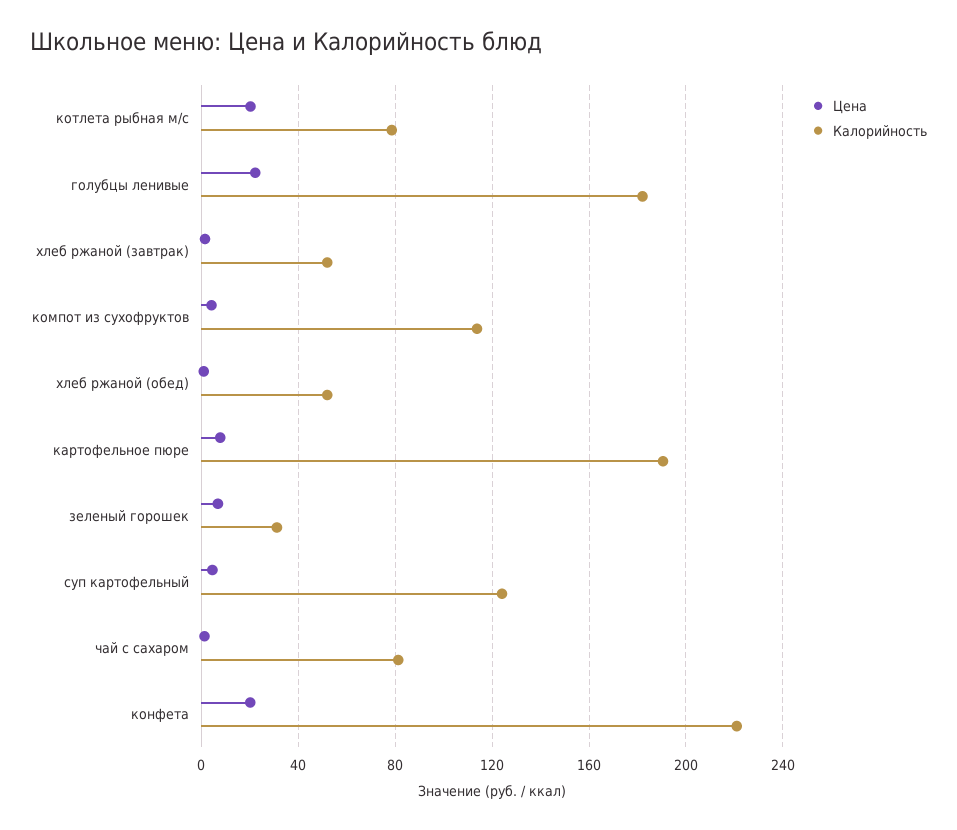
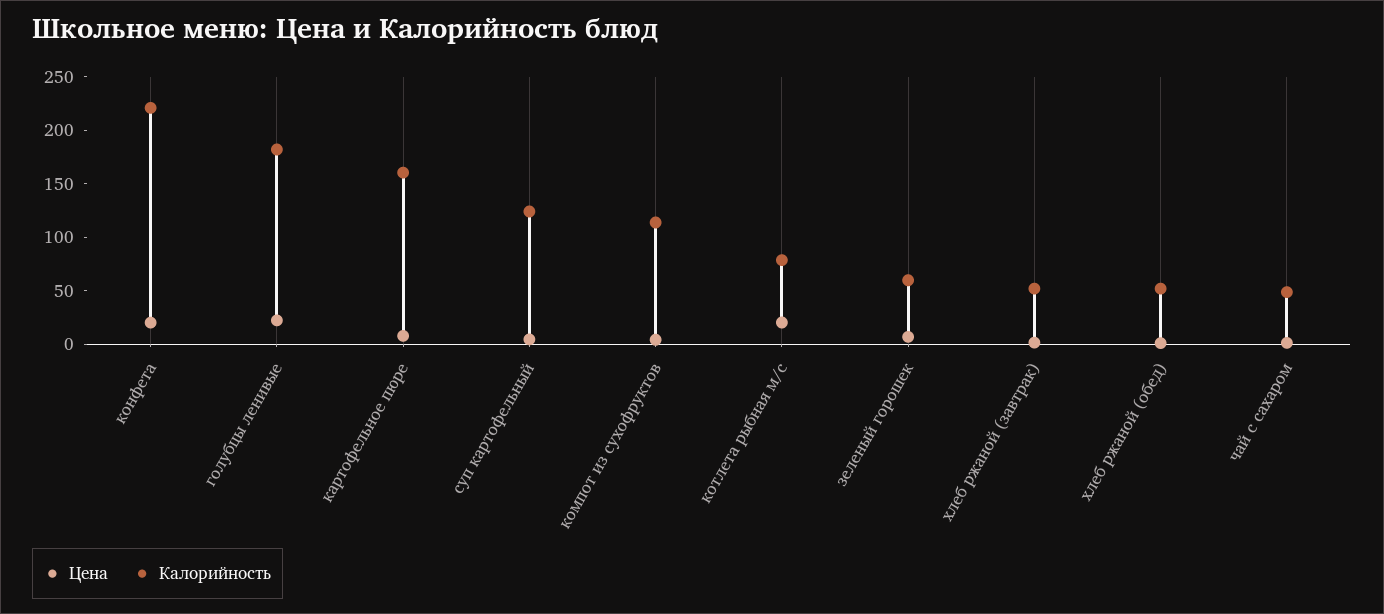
Калорийность, картофельное пюре: 190 -> 160
Калорийность, зеленый горошек: 30 -> 60
Калорийность, чай с сахаром: 80 -> 50

